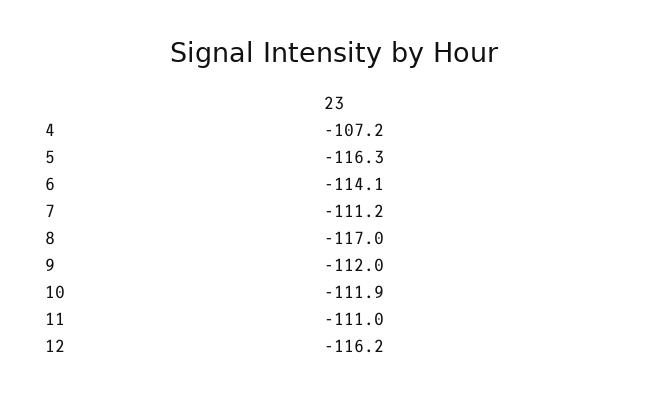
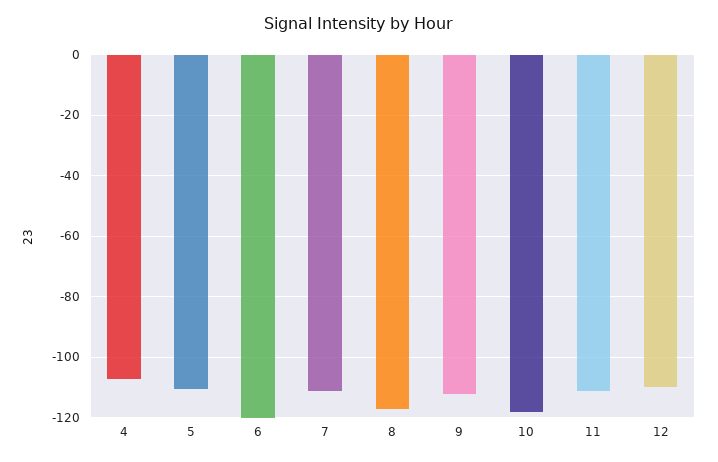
5: -116.3 -> -110
6: -114.1 -> -120
10: -111.9 -> -118
12: -116.2 -> -110

